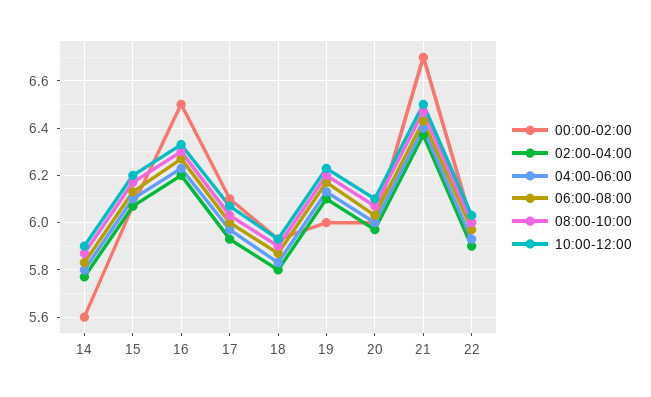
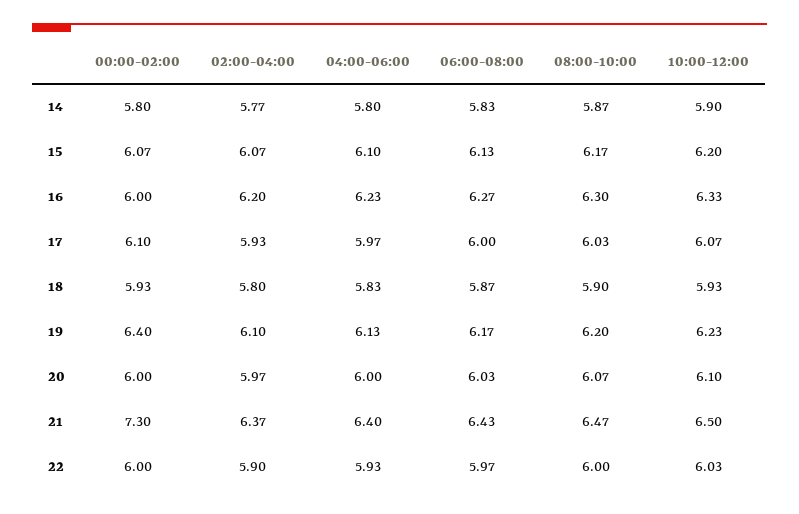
00:00-02:00, 14: 5.6 -> 5.8
00:00-02:00, 16: 6.5 -> 6
00:00-02:00, 19: 6 -> 6.4
00:00-02:00, 21: 6.7 -> 7.3

